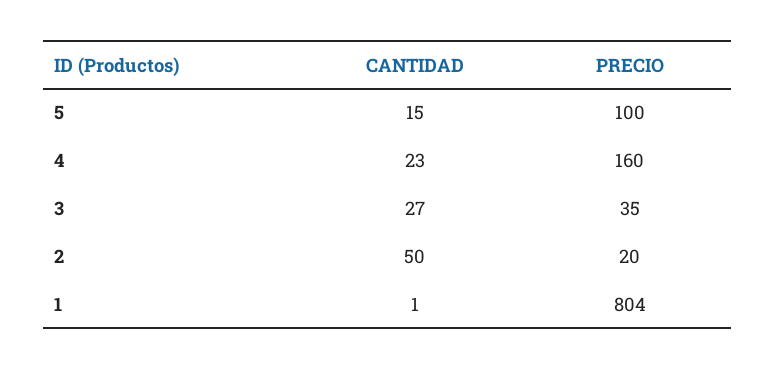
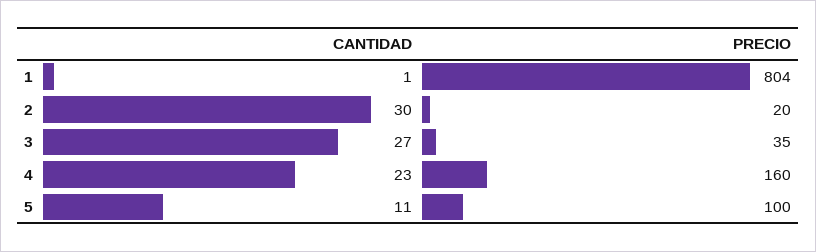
CANTIDAD, 5: 15 -> 11
CANTIDAD, 2: 50 -> 30

